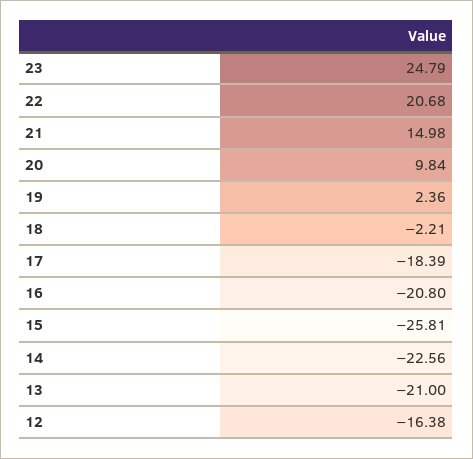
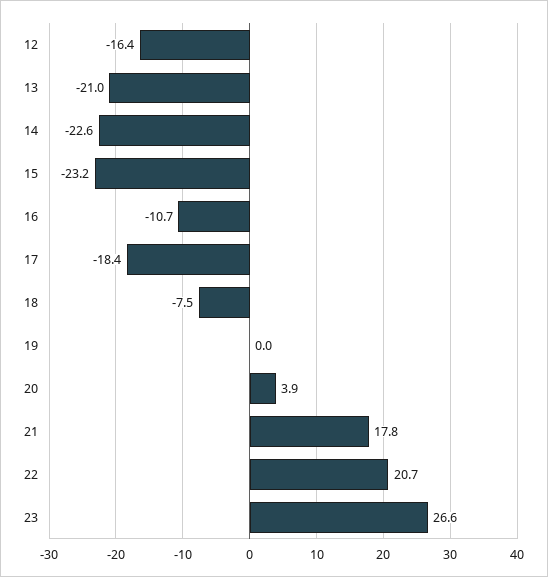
23: 24.79 -> 26.6
21: 14.98 -> 17.8
20: 9.84 -> 3.9
19: 2.36 -> 0
18: -2.21 -> -7.5
16: -20.8 -> -10.7
15: -25.81 -> -23.2

